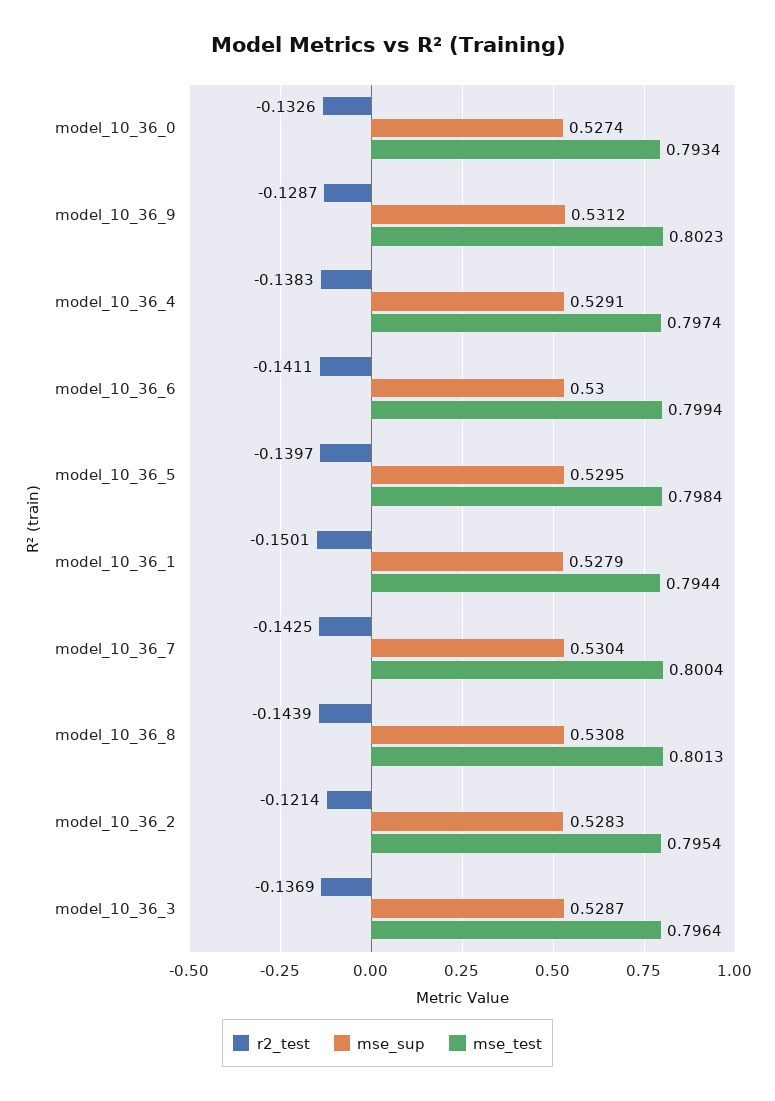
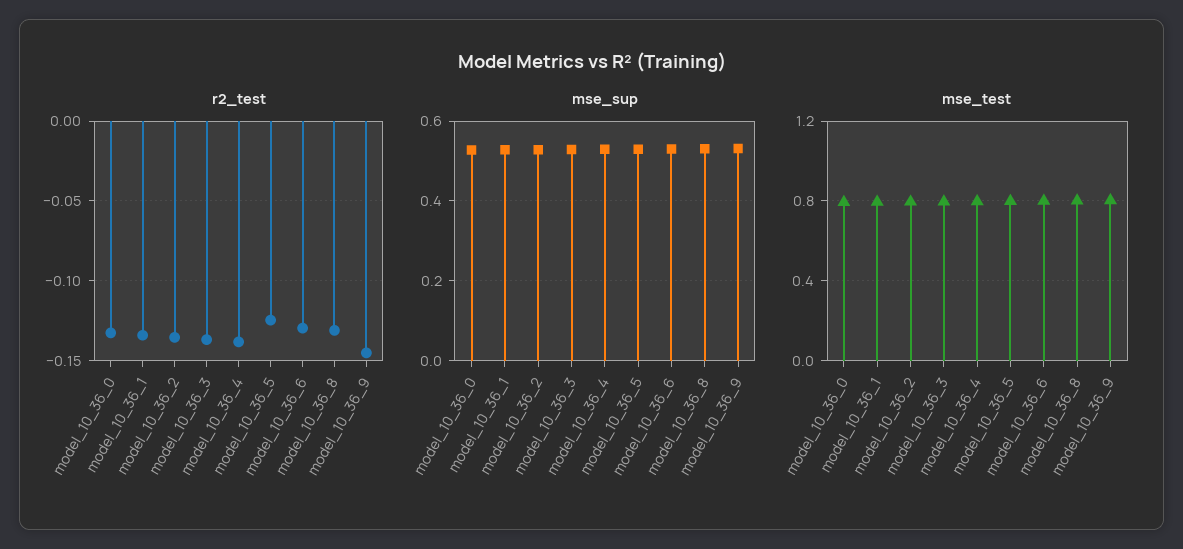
r2_test, model_10_36_9: -0.1287 -> -0.145
r2_test, model_10_36_6: -0.1411 -> -0.13
r2_test, model_10_36_5: -0.1397 -> -0.125
r2_test, model_10_36_1: -0.1501 -> -0.135
r2_test, model_10_36_7: -0.1425 -> none
mse_sup, model_10_36_7: 0.5304 -> none
mse_test, model_10_36_7: 0.8004 -> none
r2_test, model_10_36_8: -0.1439 -> -0.13
r2_test, model_10_36_2: -0.1214 -> -0.135

